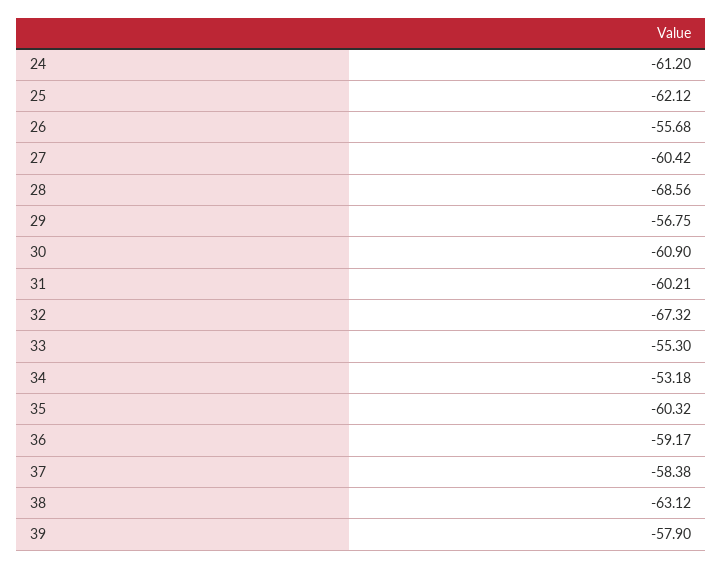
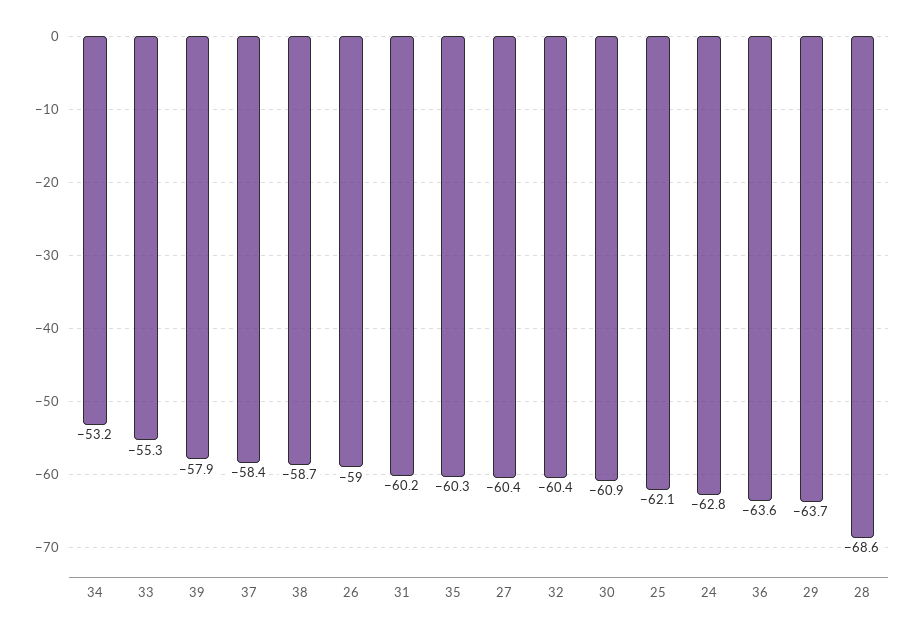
24: -61.2 -> -62.8
26: -55.68 -> -59
29: -56.75 -> -63.7
32: -67.32 -> -60.4
36: -59.17 -> -63.6
38: -63.12 -> -58.7

